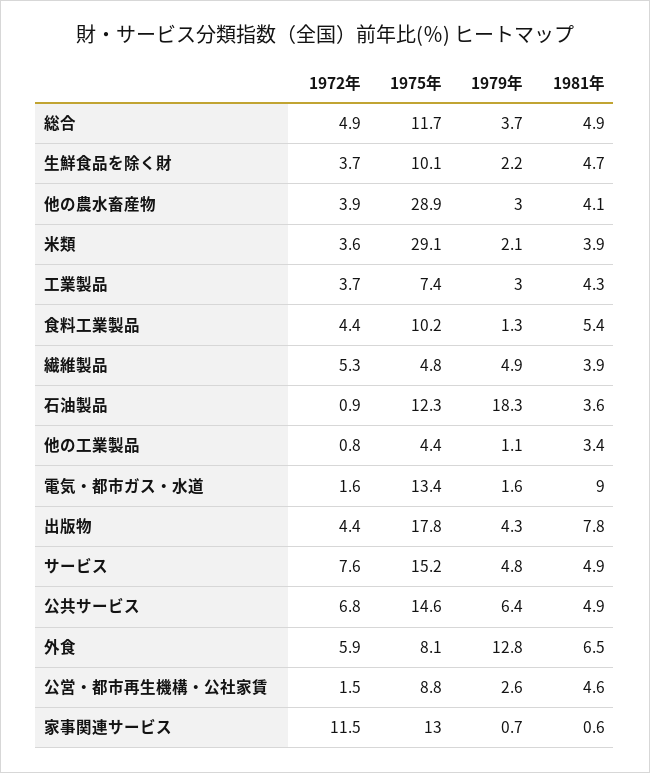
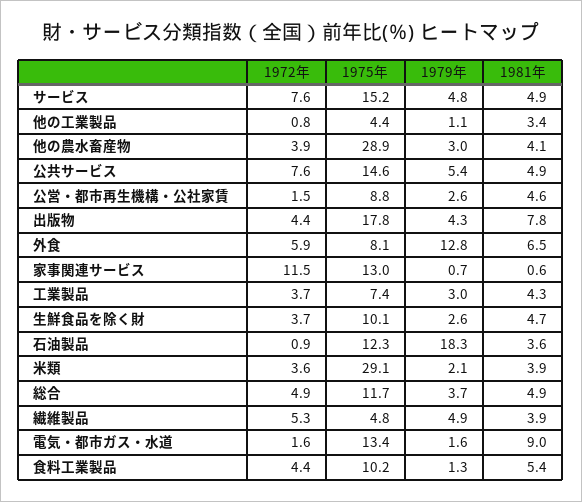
1979年, 生鮮食品を除く財: 2.2 -> 2.6
1972年, 公共サービス: 6.8 -> 7.6
1979年, 公共サービス: 6.4 -> 5.4

